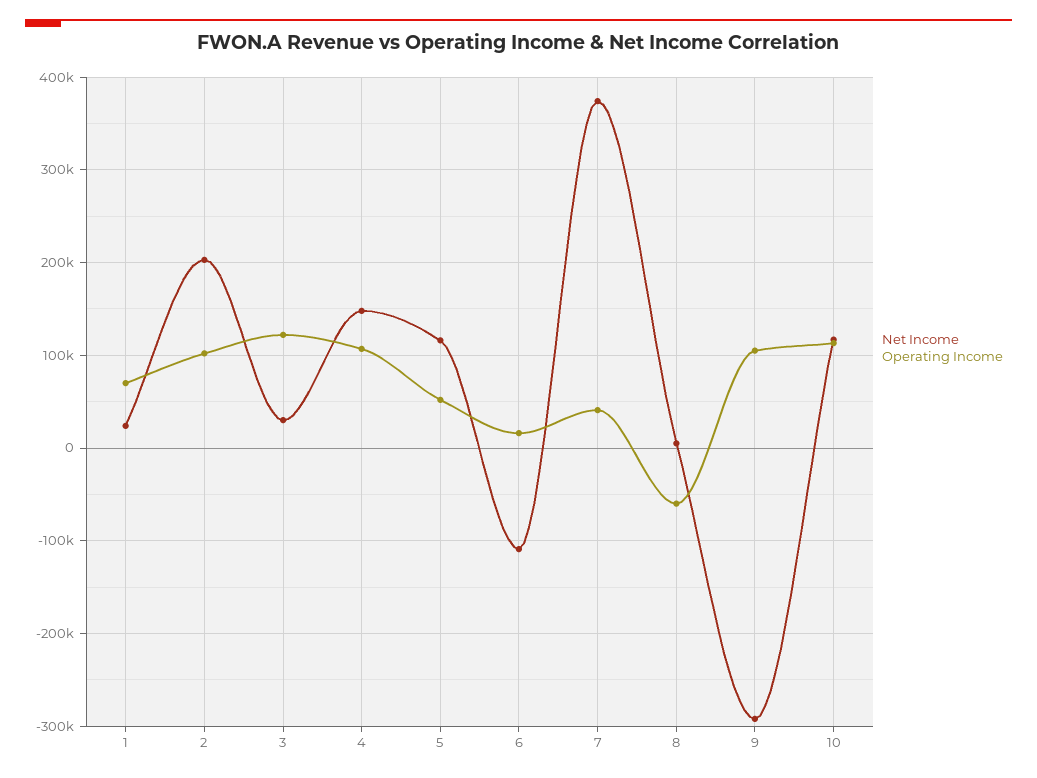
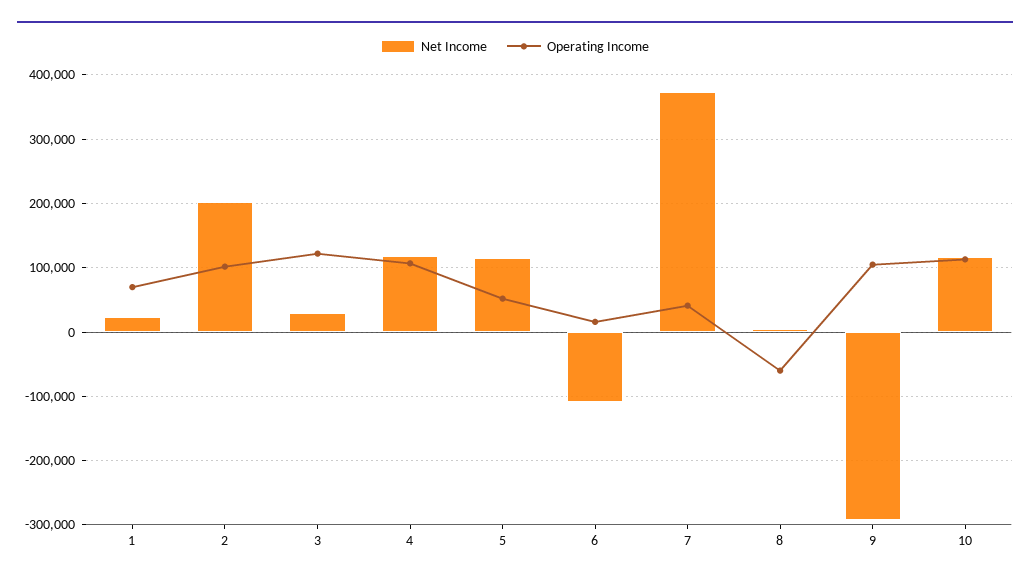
Net Income, 4: 150000 -> 120000

